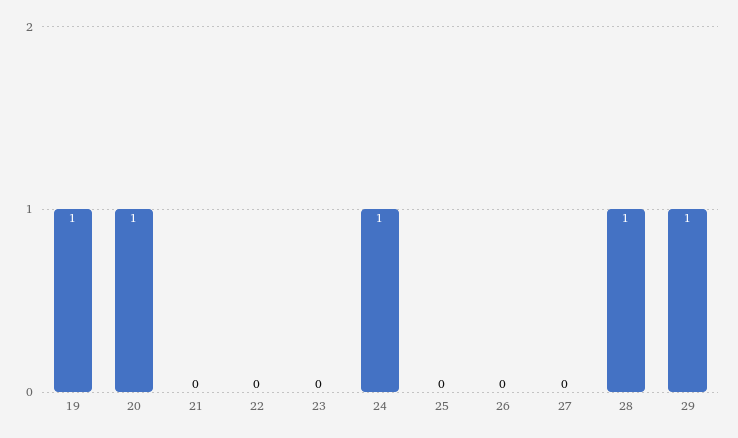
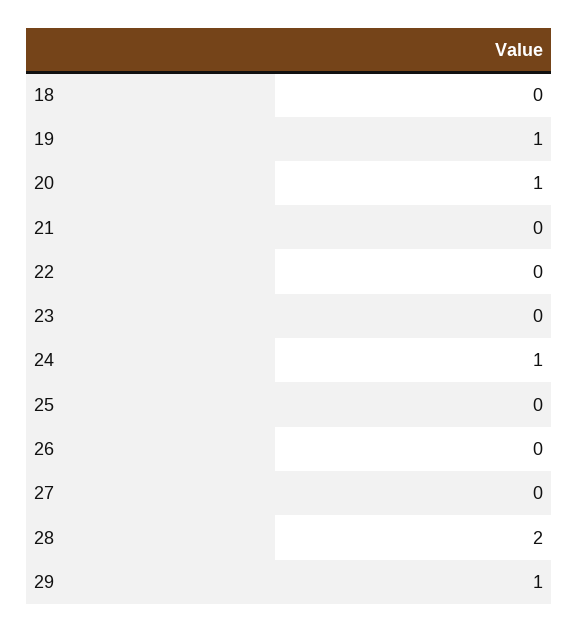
28: 1 -> 2
18: none -> 0

